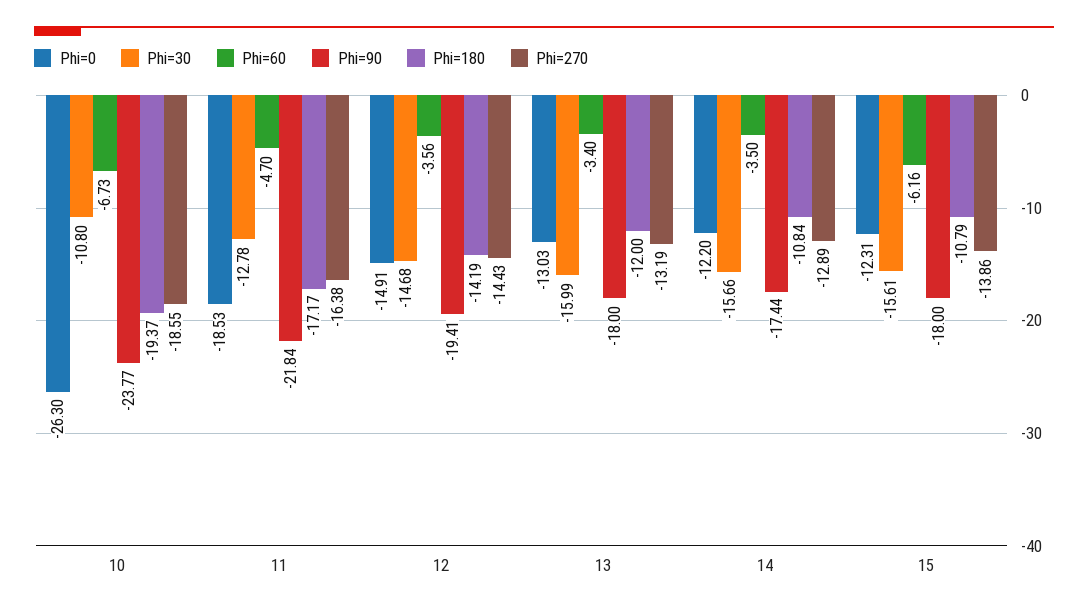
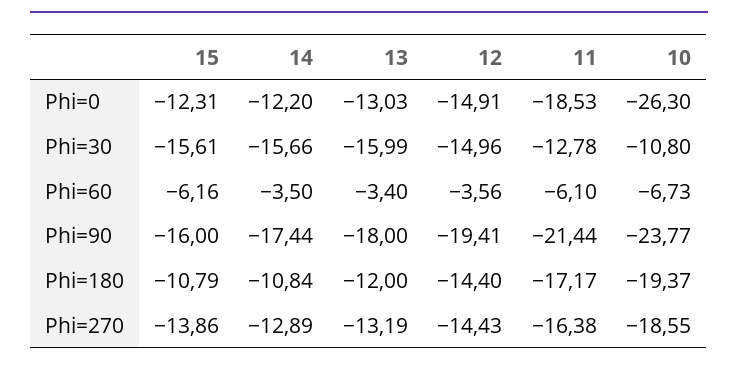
Phi=60, 11: -4.7 -> -6.1
Phi=90, 11: -21.84 -> -21.44
Phi=30, 12: -14.68 -> -14.96
Phi=180, 12: -14.19 -> -14.4
Phi=90, 15: -18 -> -16

